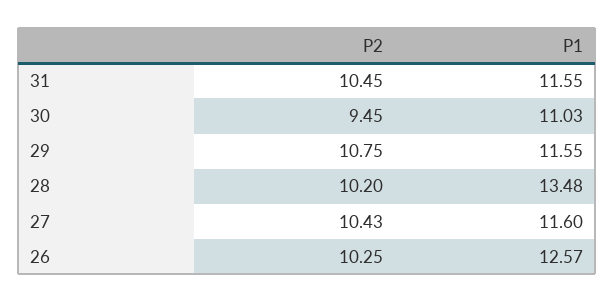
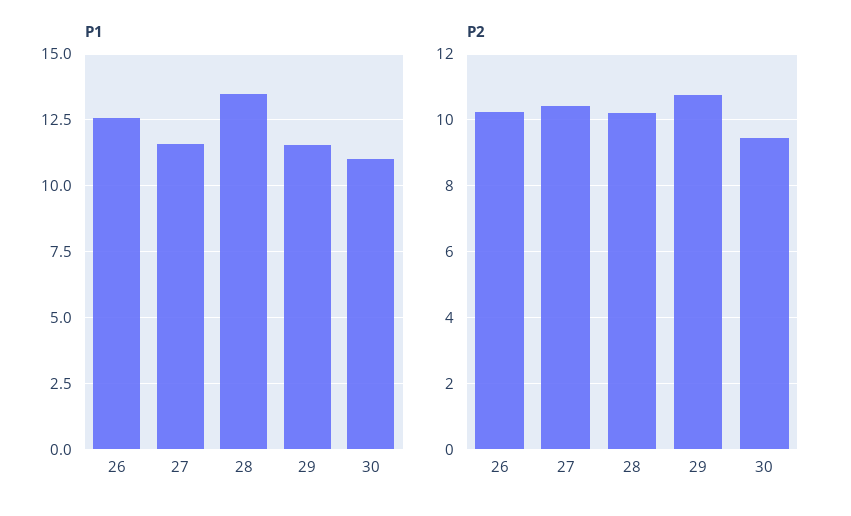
P2, 31: 10.45 -> none
P1, 31: 11.55 -> none

